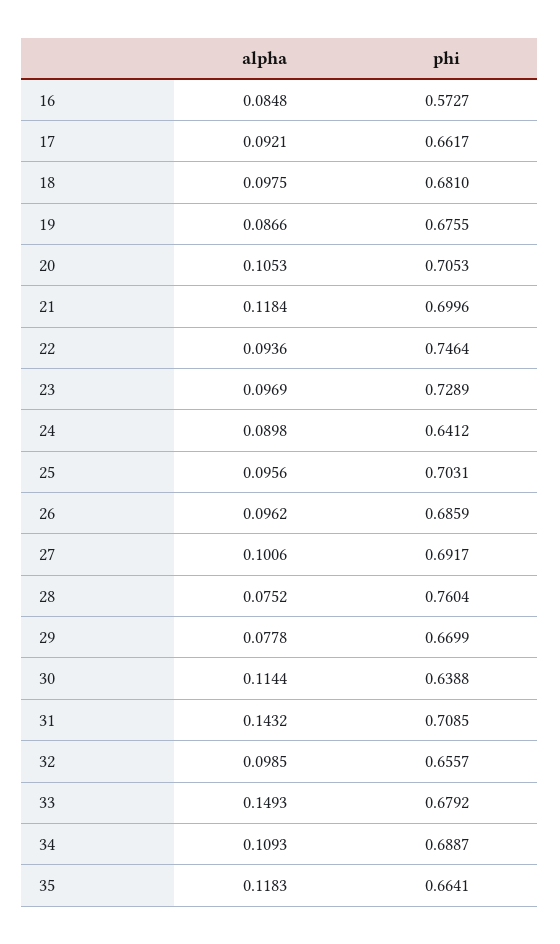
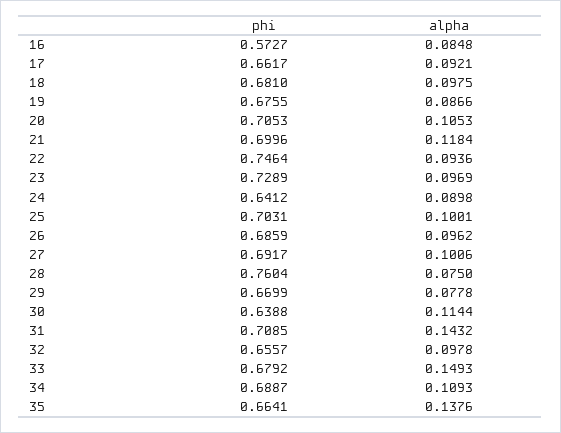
alpha, 25: 0.0956 -> 0.1001
alpha, 28: 0.0752 -> 0.075
alpha, 32: 0.0985 -> 0.0978
alpha, 35: 0.1183 -> 0.1376

